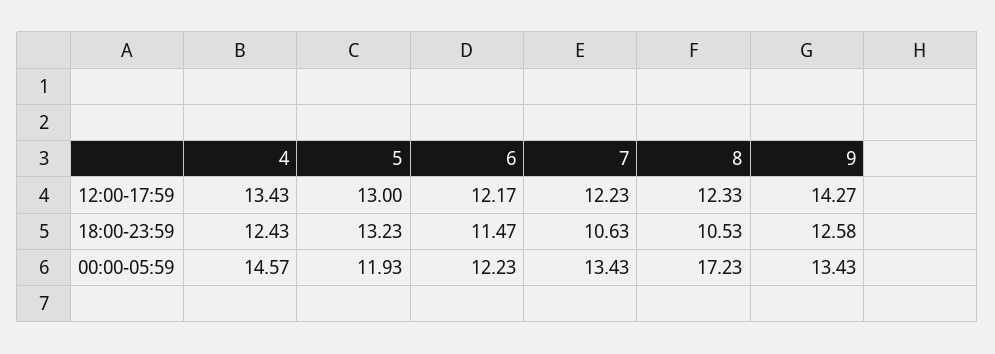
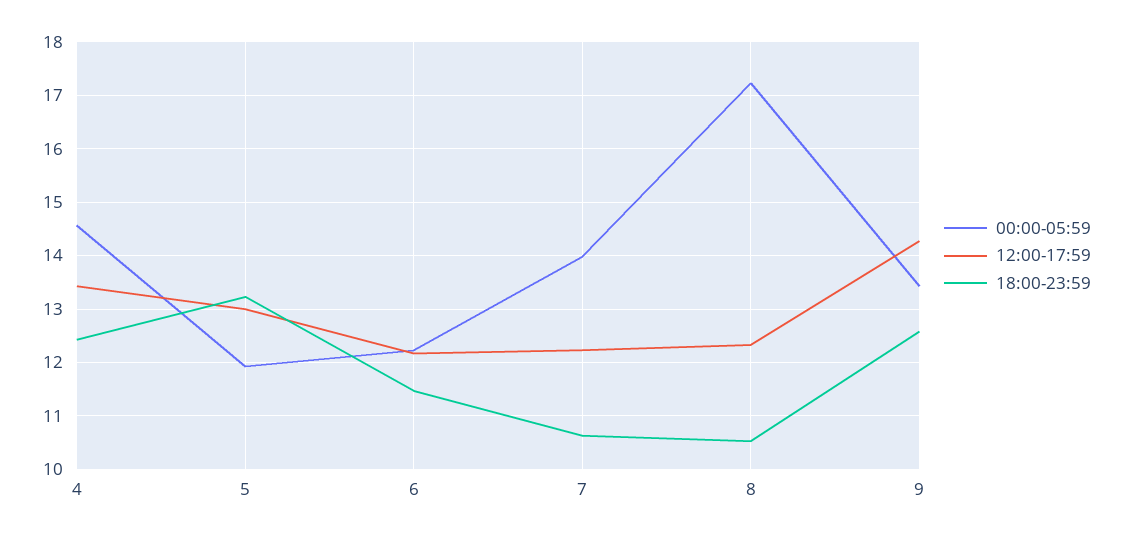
00:00-05:59, 7: 13.43 -> 14

